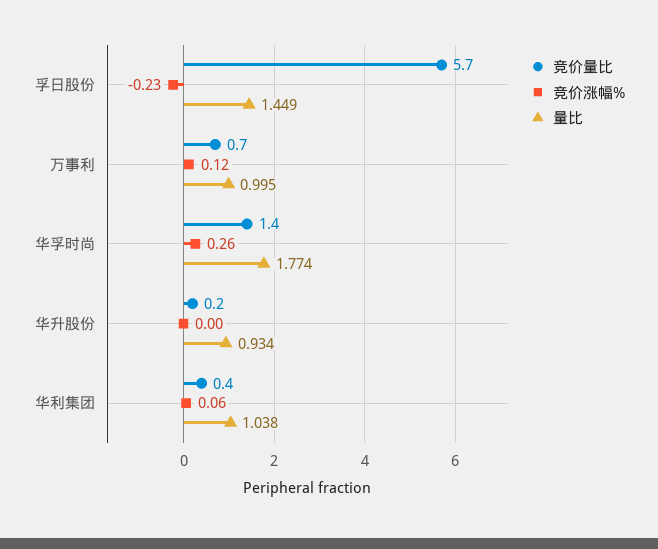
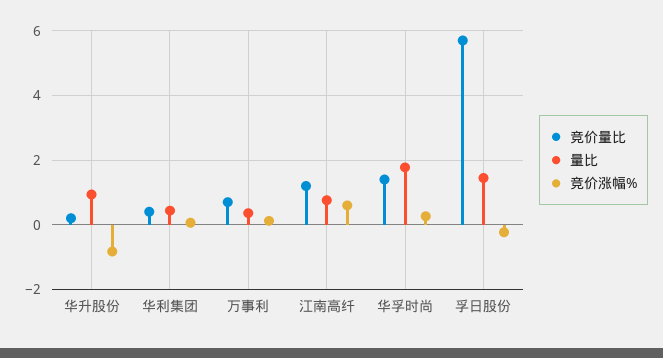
量比, 万事利: 0.995 -> 0.4
竞价涨幅%, 华升股份: 0 -> -0.8
量比, 华利集团: 1.038 -> 0.4
竞价量比, 江南高纤: none -> 1.2
量比, 江南高纤: none -> 0.8
竞价涨幅%, 江南高纤: none -> 0.6

